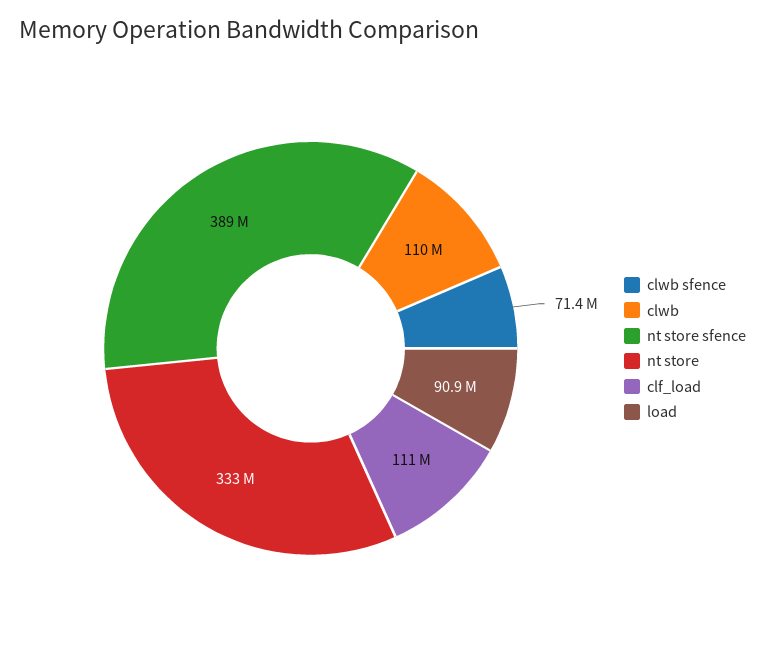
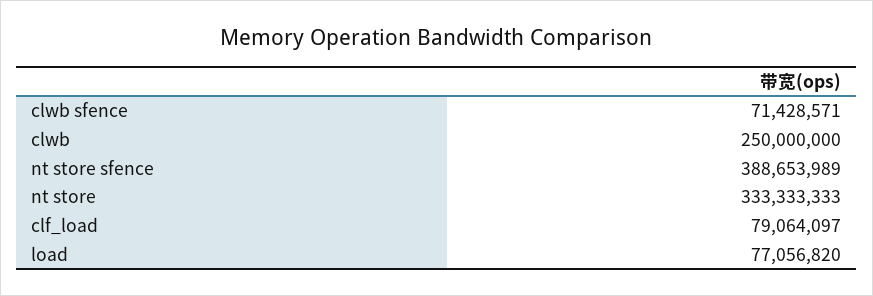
clwb: 110000000 -> 250000000
clf_load: 111000000 -> 79064097
load: 90900000 -> 77056820

